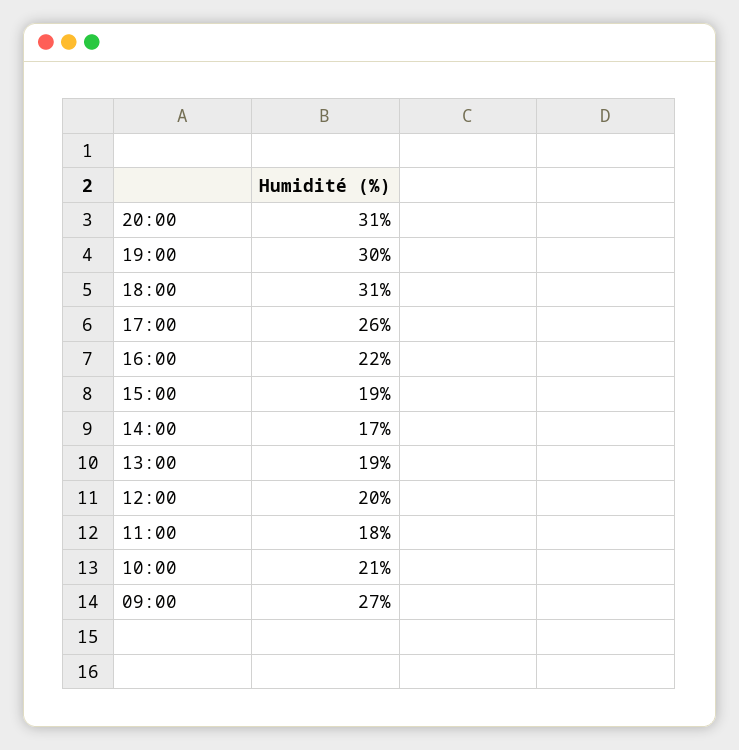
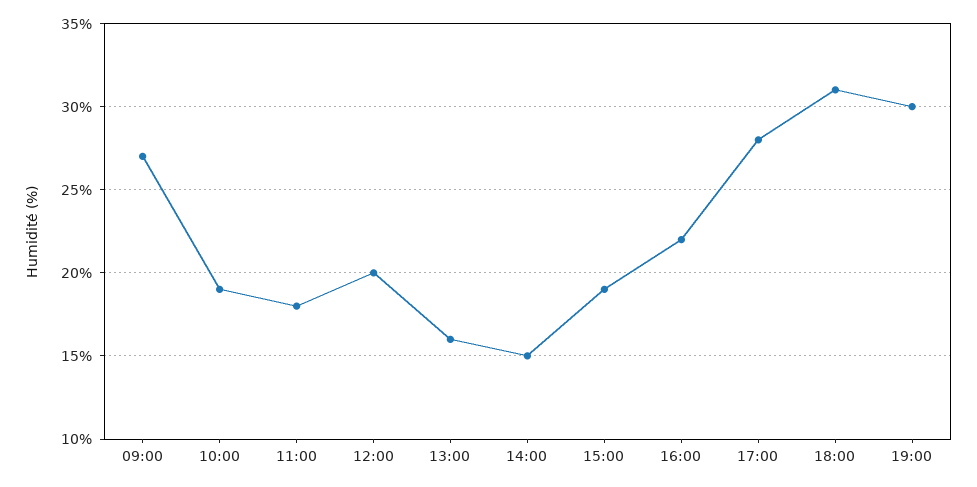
20:00: 31 -> none
17:00: 26 -> 28
14:00: 17 -> 15
13:00: 19 -> 16
10:00: 21 -> 19

